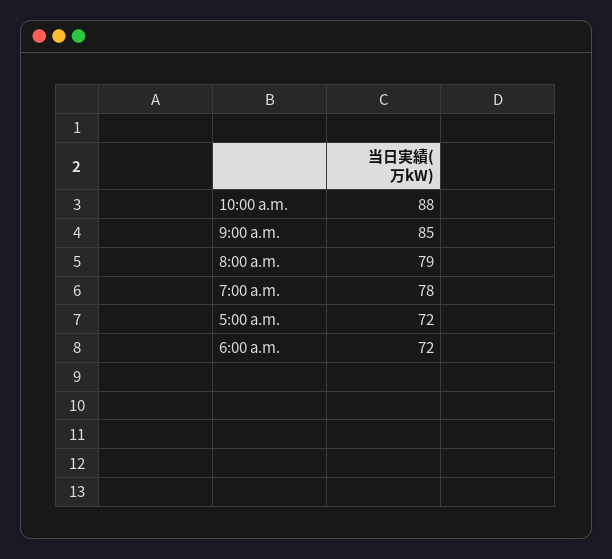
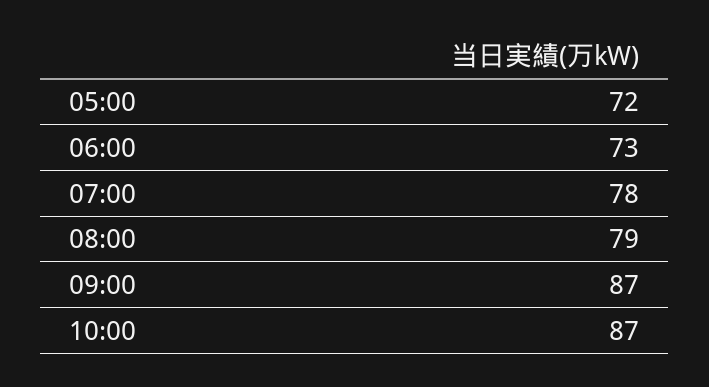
10:00 a.m.: 88 -> 87
9:00 a.m.: 85 -> 87
6:00 a.m.: 72 -> 73

